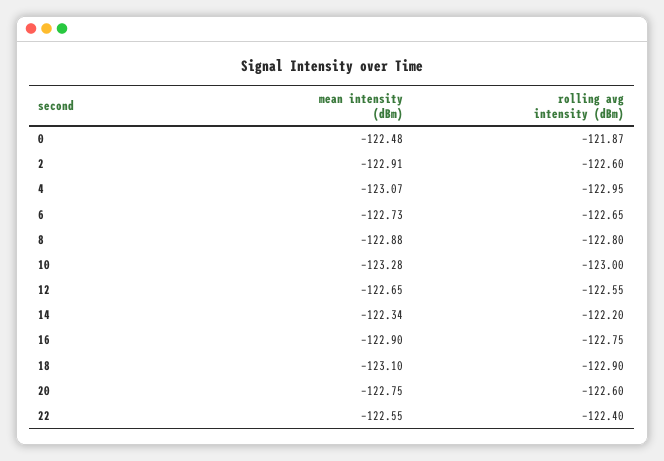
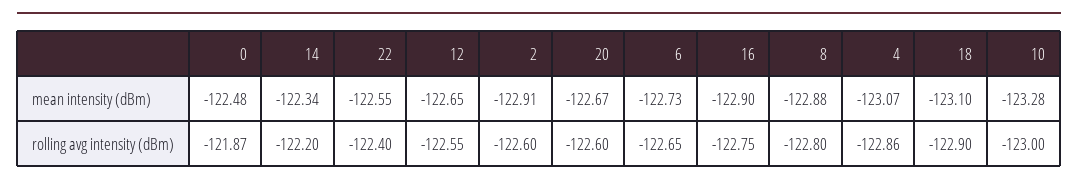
rolling avg intensity (dBm), 4: -122.95 -> -122.86
mean intensity (dBm), 20: -122.75 -> -122.67

